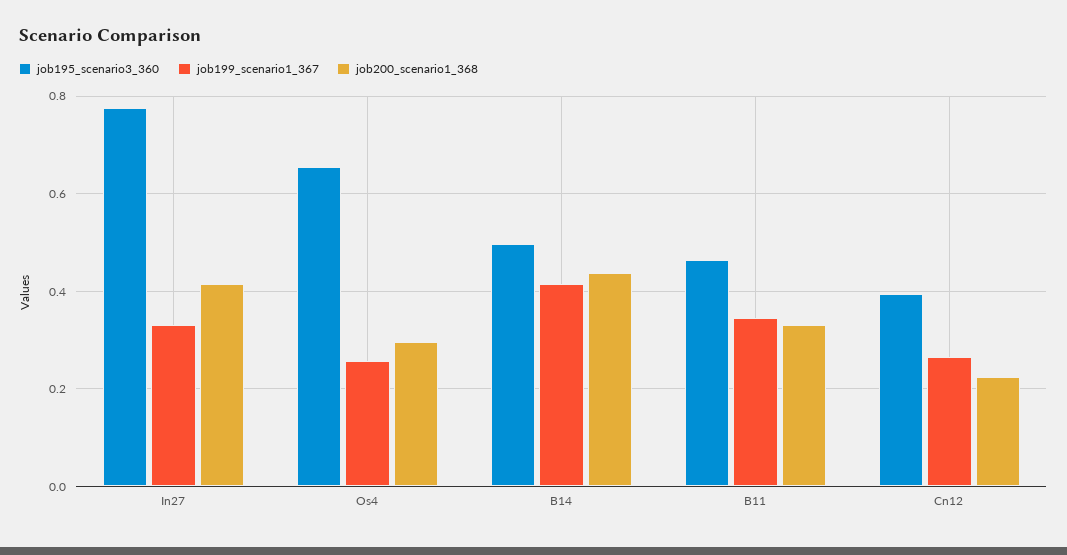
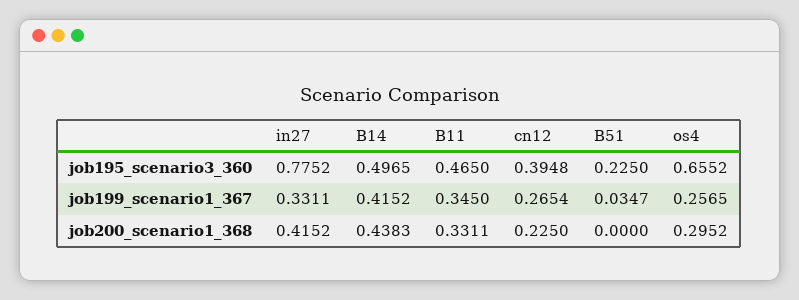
job195_scenario3_360, B51: none -> 0.225
job199_scenario1_367, B51: none -> 0.0347
job200_scenario1_368, B51: none -> 0

